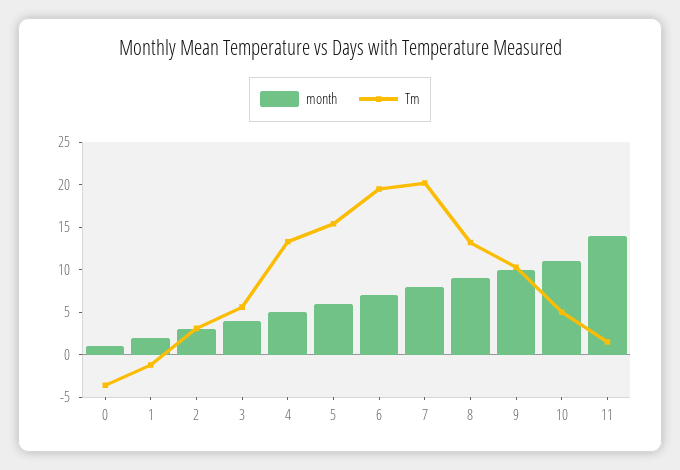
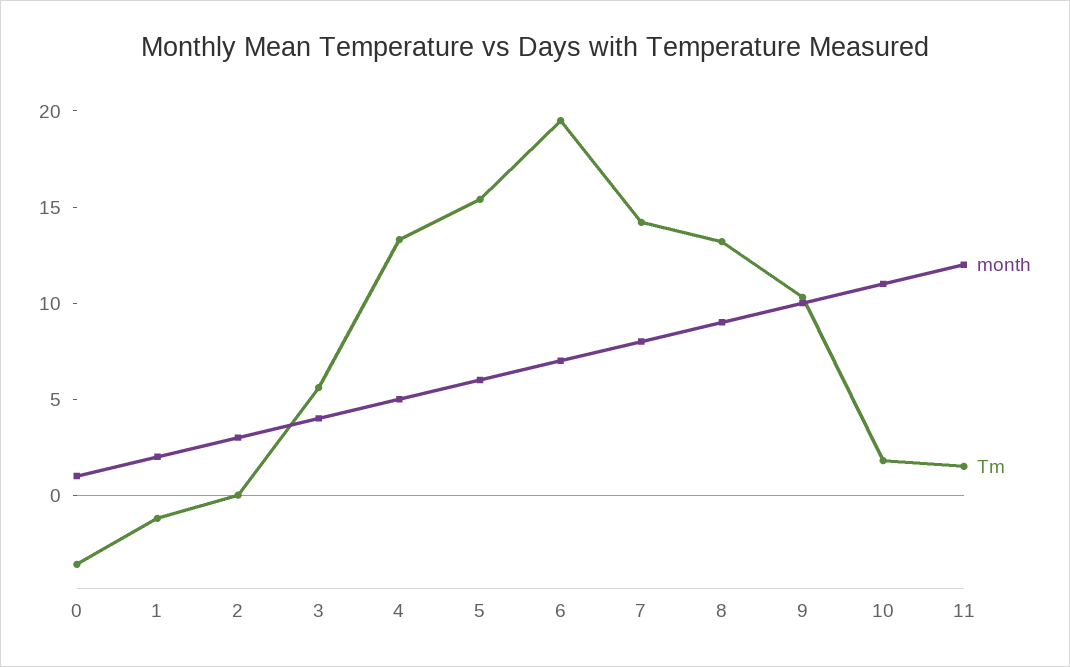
Tm, 2: 3 -> 0
Tm, 7: 20 -> 14
Tm, 10: 5 -> 2
month, 11: 14 -> 12

